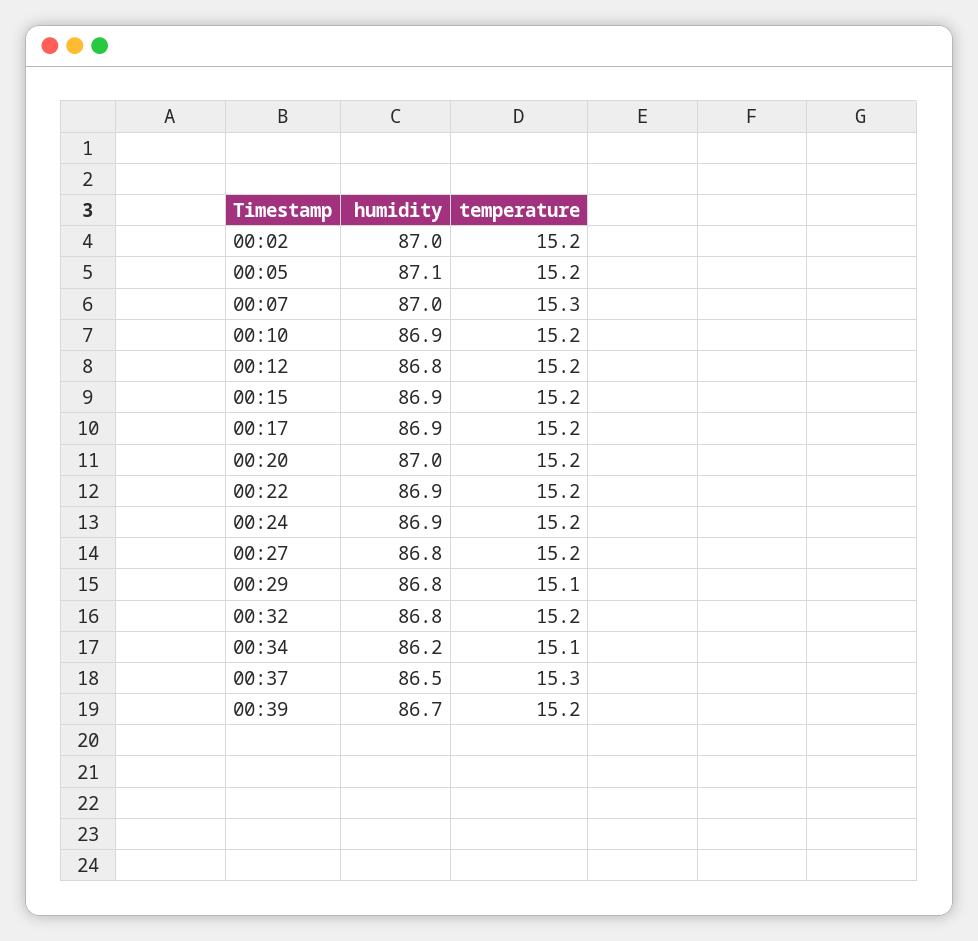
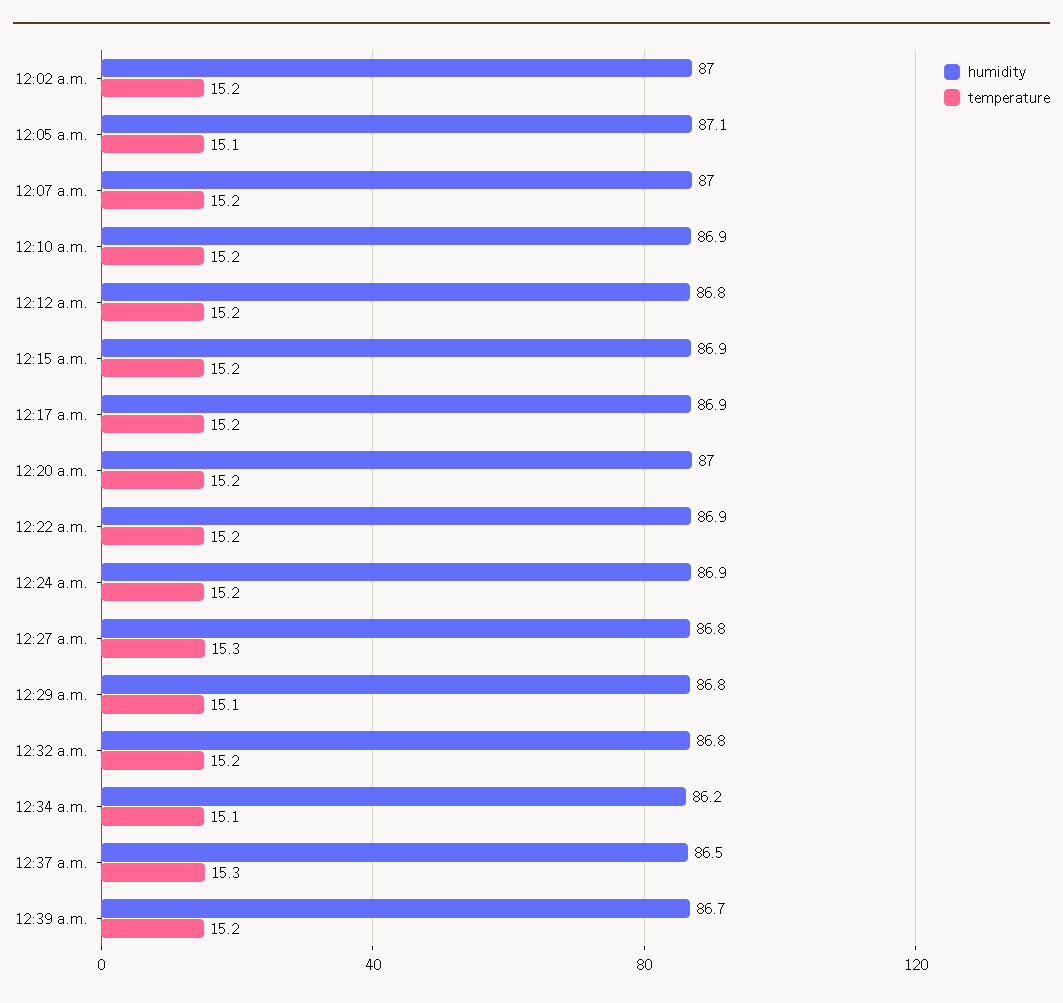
temperature, 00:05: 15.2 -> 15.1
temperature, 00:07: 15.3 -> 15.2
temperature, 00:27: 15.2 -> 15.3

